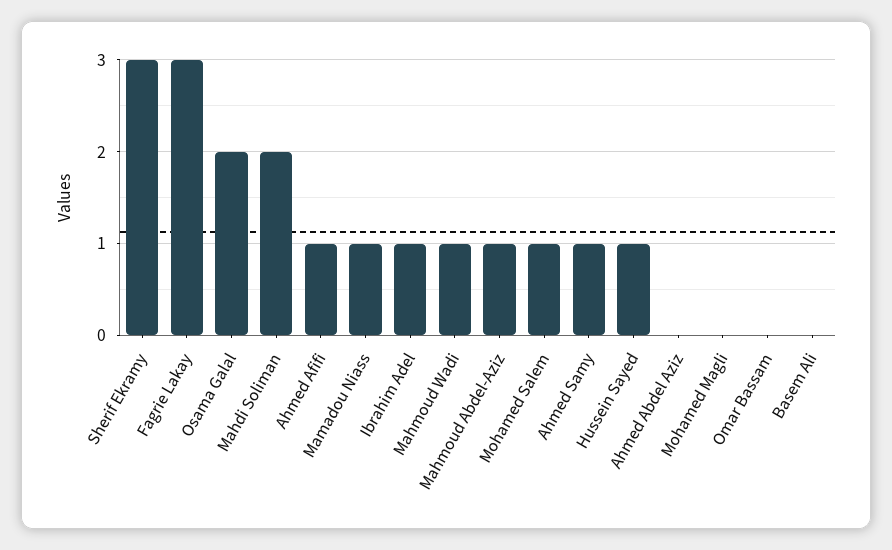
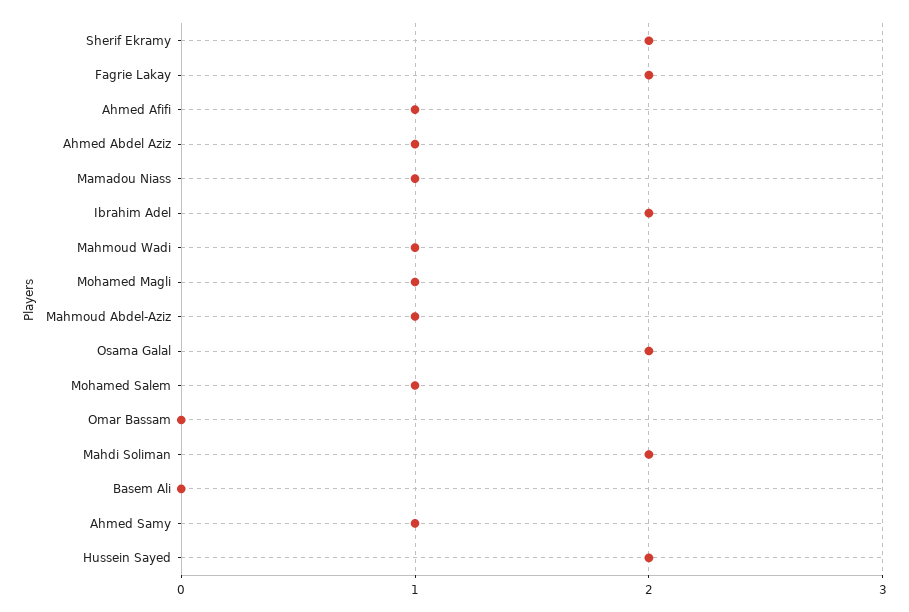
Sherif Ekramy: 3 -> 2
Fagrie Lakay: 3 -> 2
Ibrahim Adel: 1 -> 2
Hussein Sayed: 1 -> 2
Ahmed Abdel Aziz: 0 -> 1
Mohamed Magli: 0 -> 1

